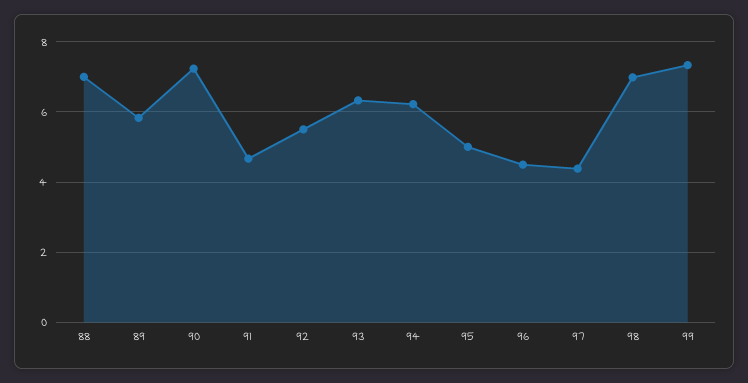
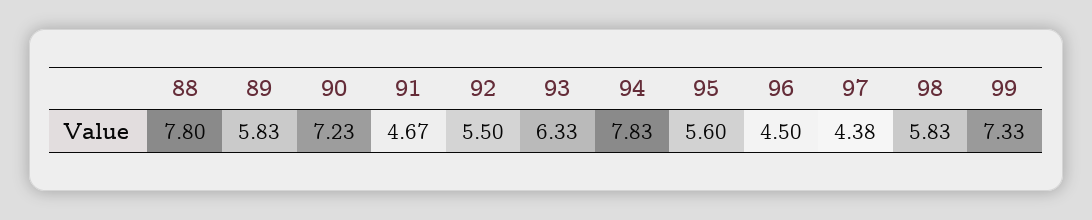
88: 7 -> 7.8
94: 6.2 -> 7.83
95: 5 -> 5.6
98: 7 -> 5.83

